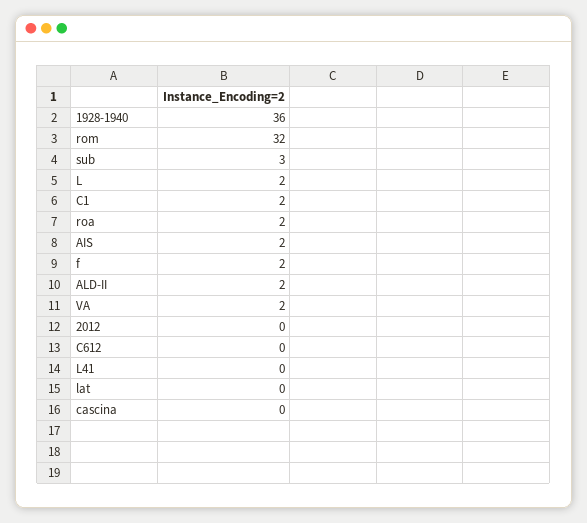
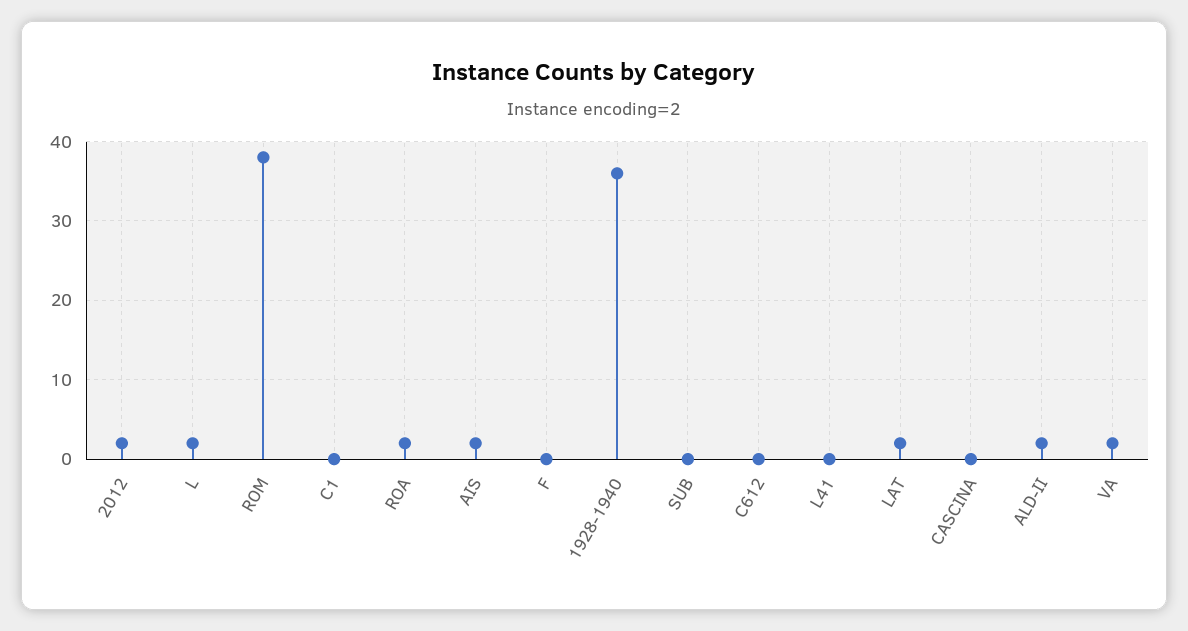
rom: 32 -> 38
sub: 3 -> 0
C1: 2 -> 0
f: 2 -> 0
2012: 0 -> 2
lat: 0 -> 2

